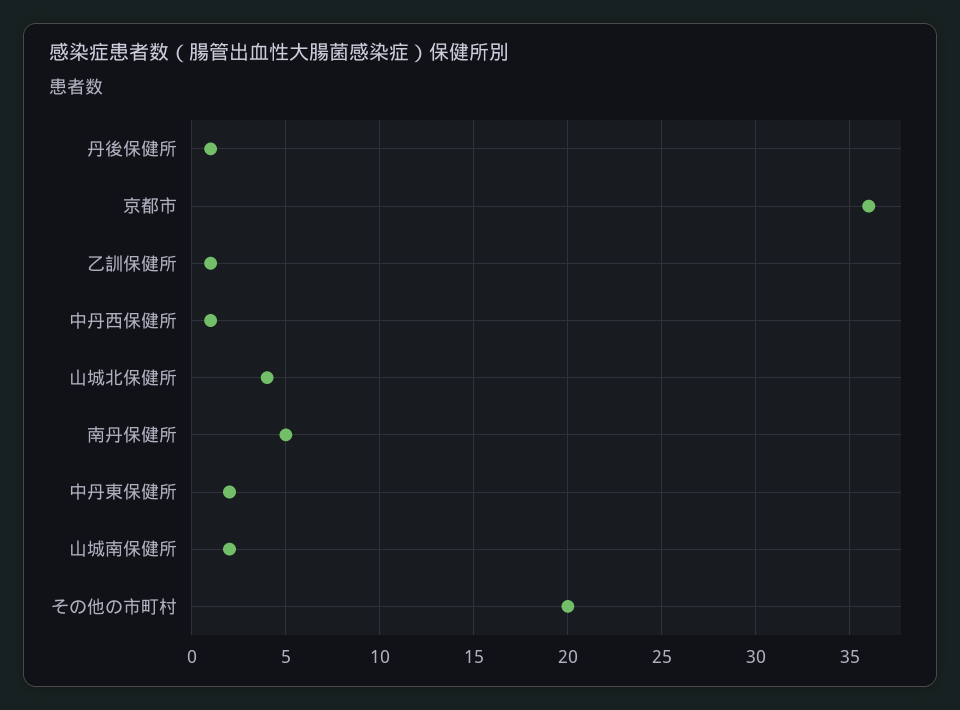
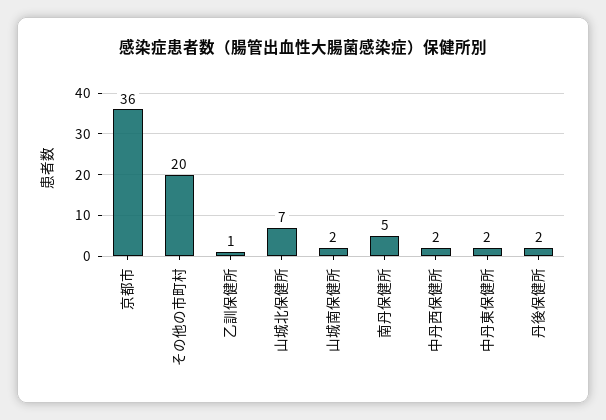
丹後保健所: 1 -> 2
中丹西保健所: 1 -> 2
山城北保健所: 4 -> 7

